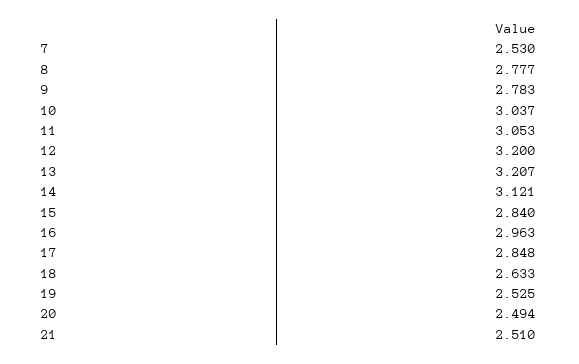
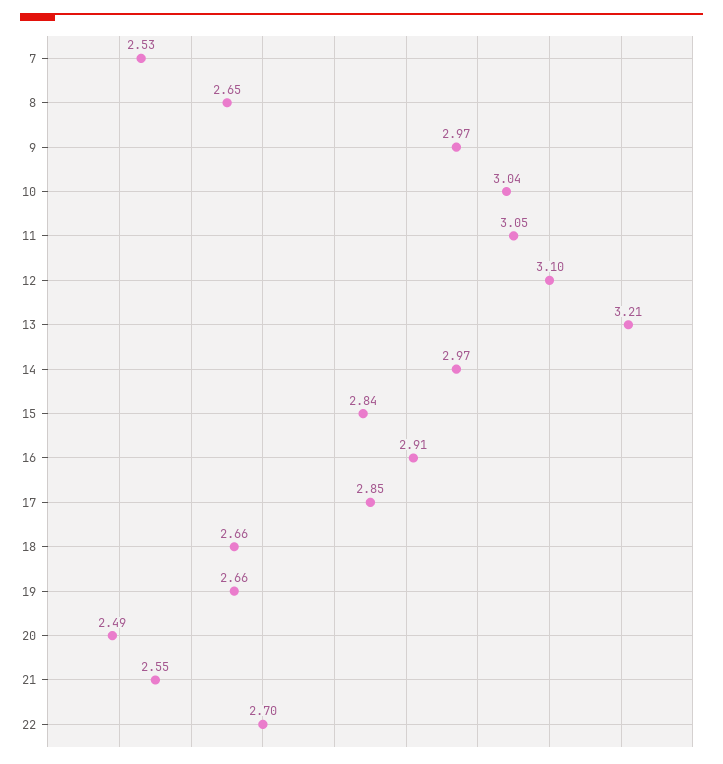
8: 2.777 -> 2.65
9: 2.783 -> 2.97
12: 3.2 -> 3.1
14: 3.121 -> 2.97
16: 2.963 -> 2.91
18: 2.633 -> 2.66
19: 2.525 -> 2.66
21: 2.51 -> 2.55
22: none -> 2.7

